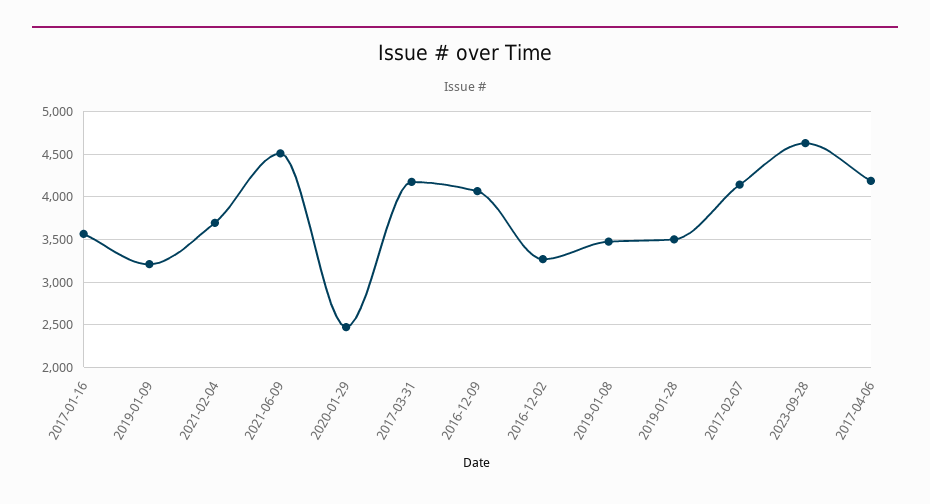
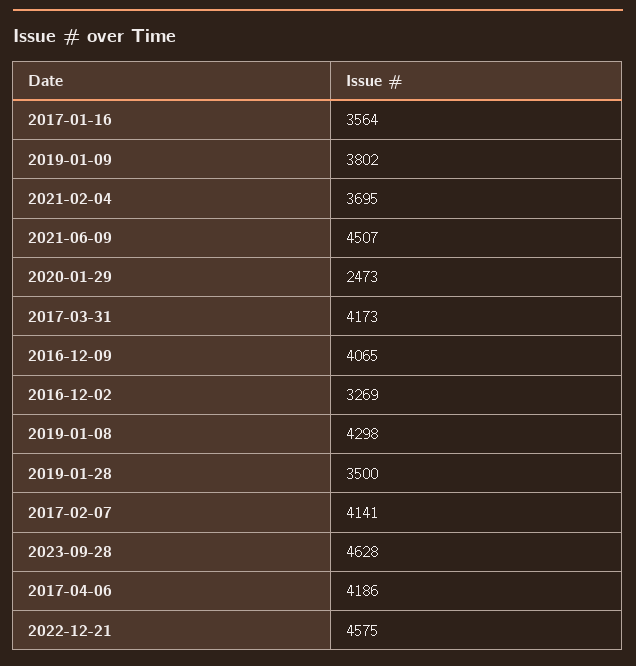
2019-01-09: 3200 -> 3802
2019-01-08: 3500 -> 4298
2022-12-21: none -> 4575

